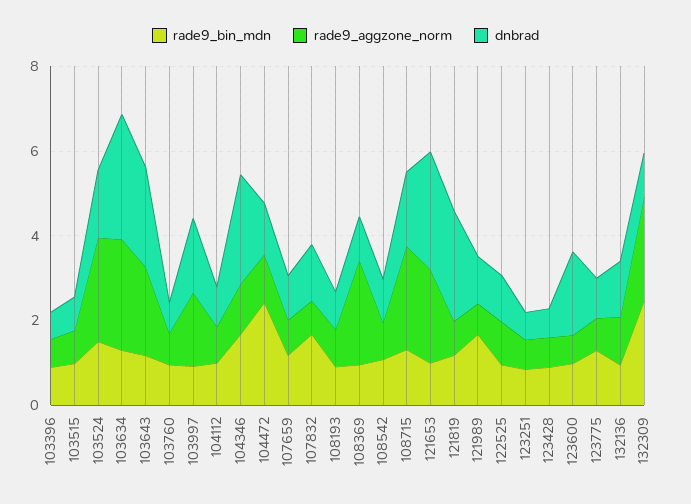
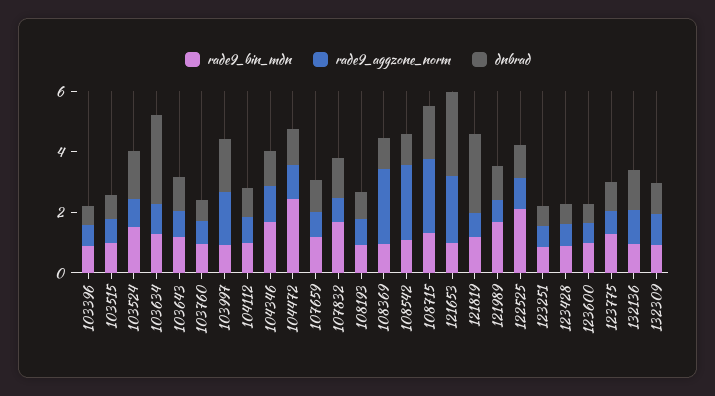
rade9_aggzone_norm, 103524: 2.5 -> 1
rade9_aggzone_norm, 103634: 2.5 -> 1
rade9_aggzone_norm, 103643: 2 -> 1
dnbrad, 103643: 2.5 -> 1
dnbrad, 104346: 2.5 -> 1
rade9_aggzone_norm, 108542: 1 -> 2.5
rade9_bin_mdn, 122525: 1 -> 2
dnbrad, 123600: 2 -> 0.5
rade9_bin_mdn, 132309: 2.5 -> 1
rade9_aggzone_norm, 132309: 2.5 -> 1

